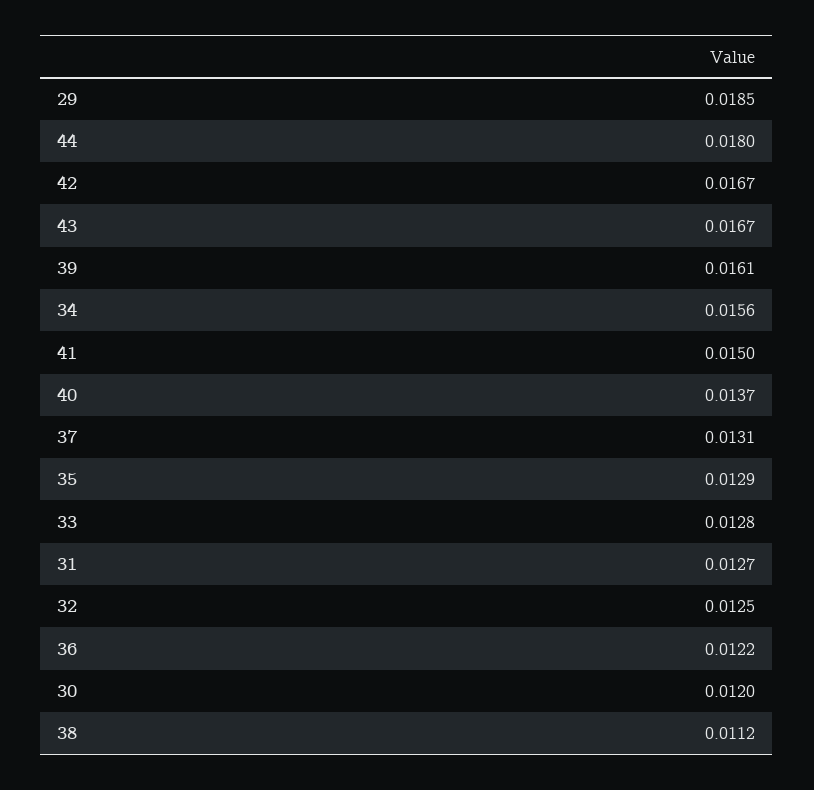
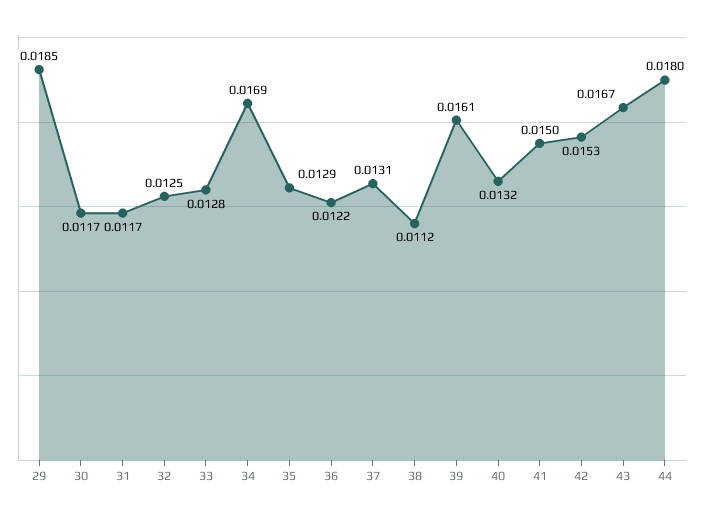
42: 0.0167 -> 0.0153
34: 0.0156 -> 0.0169
40: 0.0137 -> 0.0132
31: 0.0127 -> 0.0117
30: 0.012 -> 0.0117

